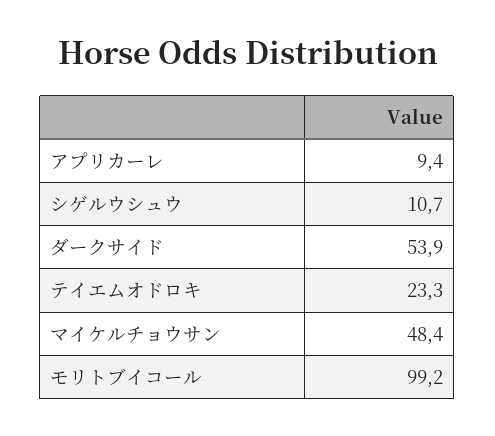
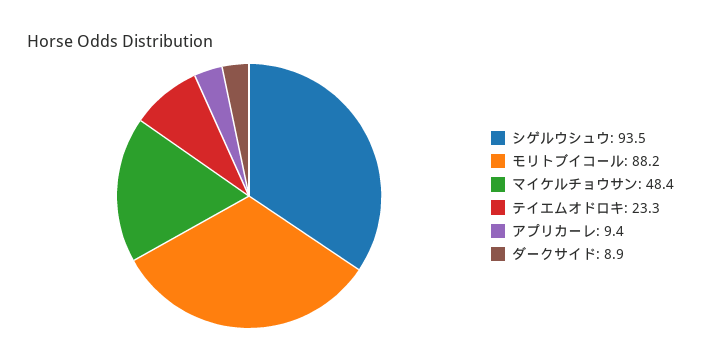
シゲルウシュウ: 10.7 -> 93.5
ダークサイド: 53.9 -> 8.9
モリトブイコール: 99.2 -> 88.2

